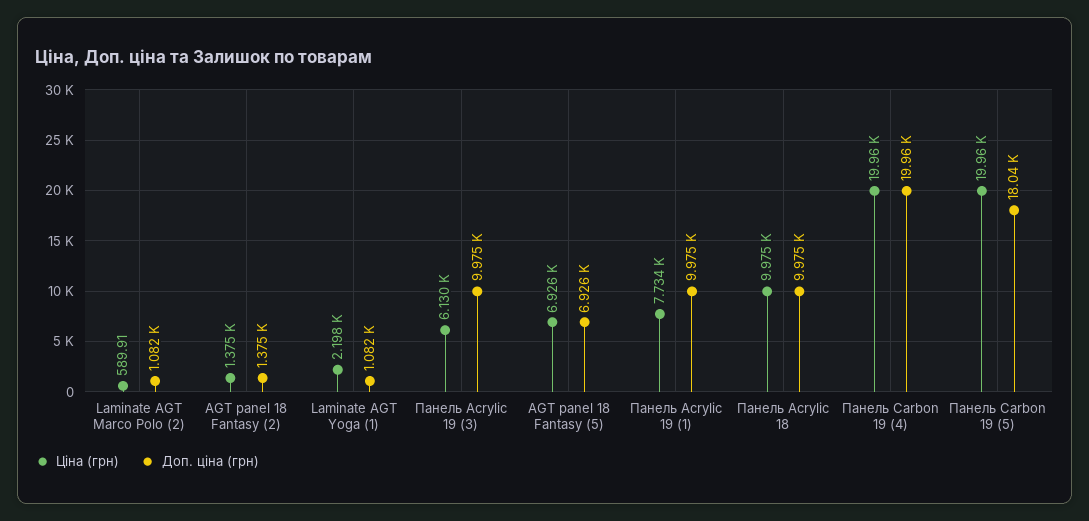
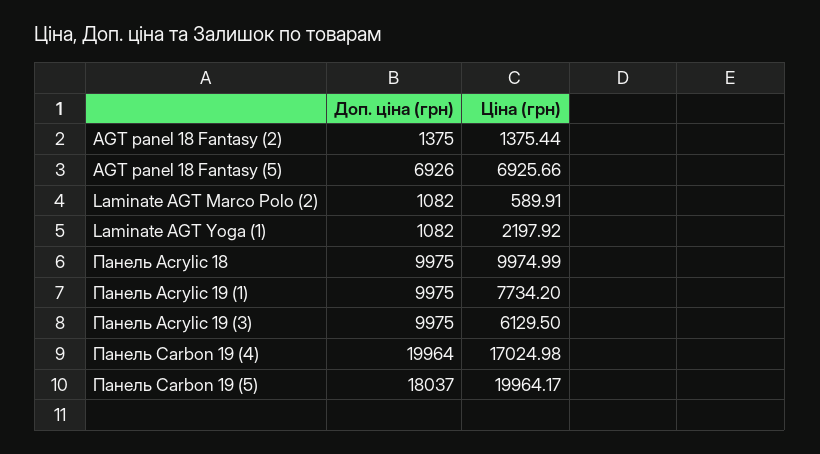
Ціна (грн), Панель Carbon 19 (4): 19960 -> 17024.98

